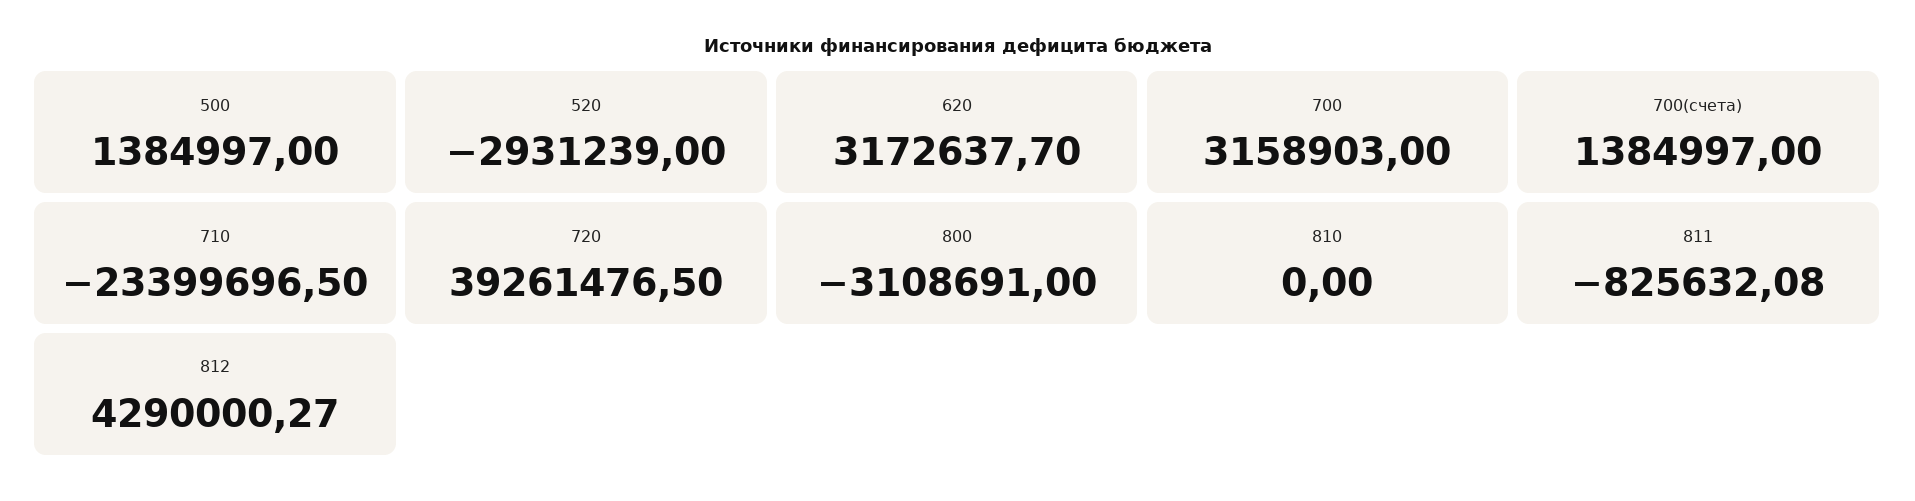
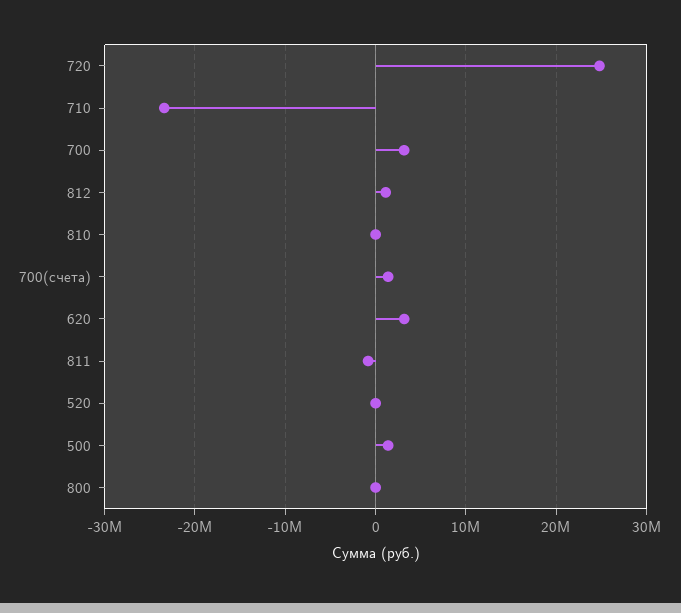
520: -2931239 -> 0
720: 39261476.5 -> 25000000
800: -3108691 -> 0
812: 4290000.27 -> 1000000

